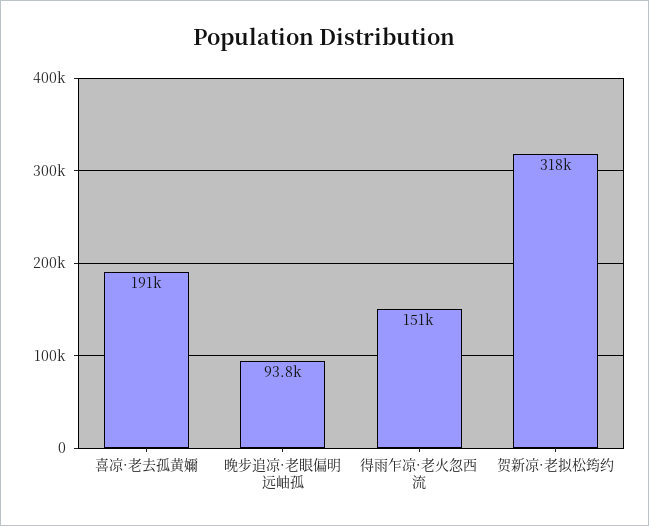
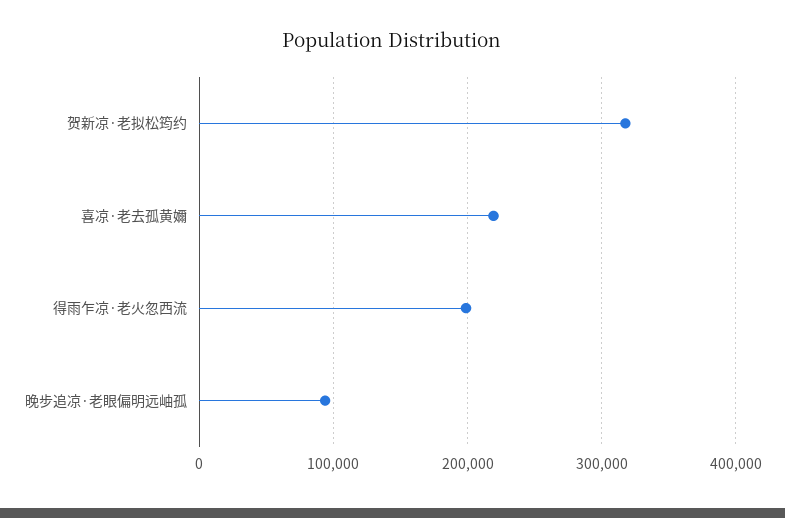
喜凉·老去孤黄嬭: 191000 -> 220000
得雨乍凉·老火忽西流: 151000 -> 200000

